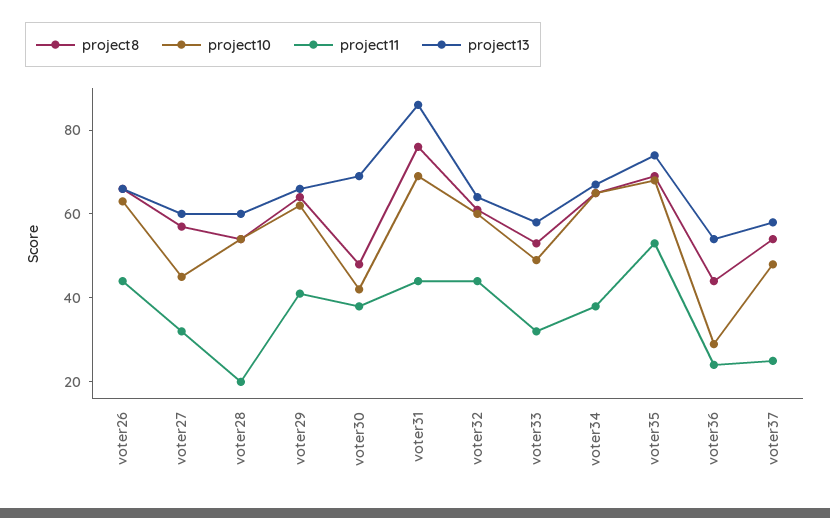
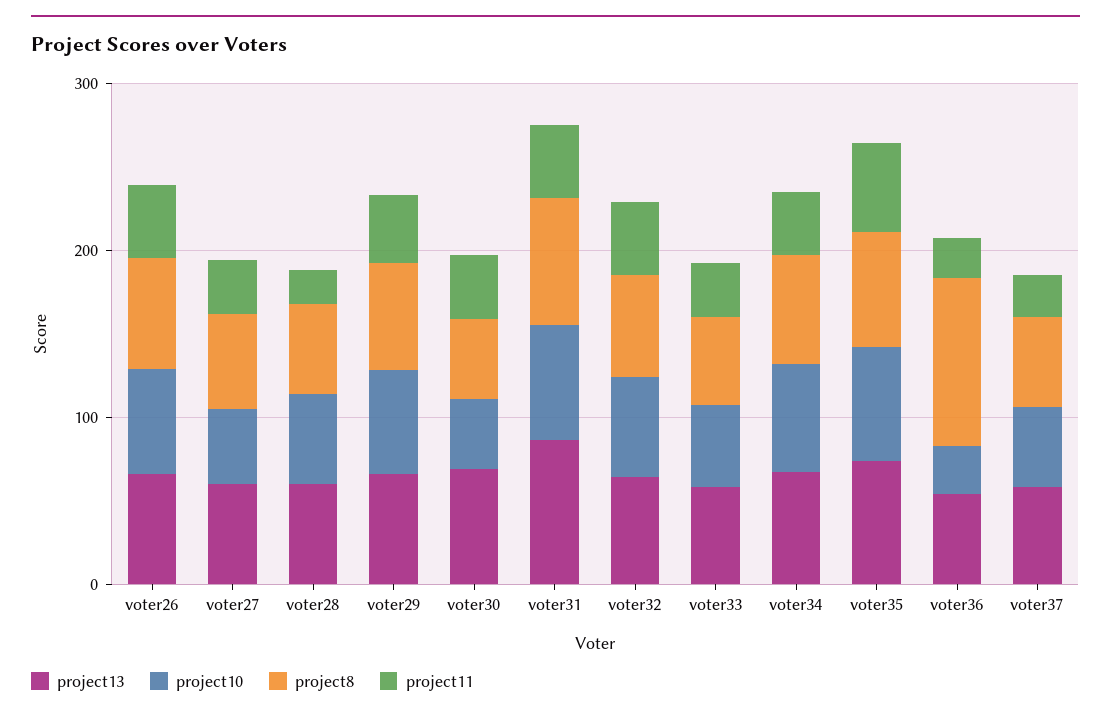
project8, voter36: 45 -> 100

